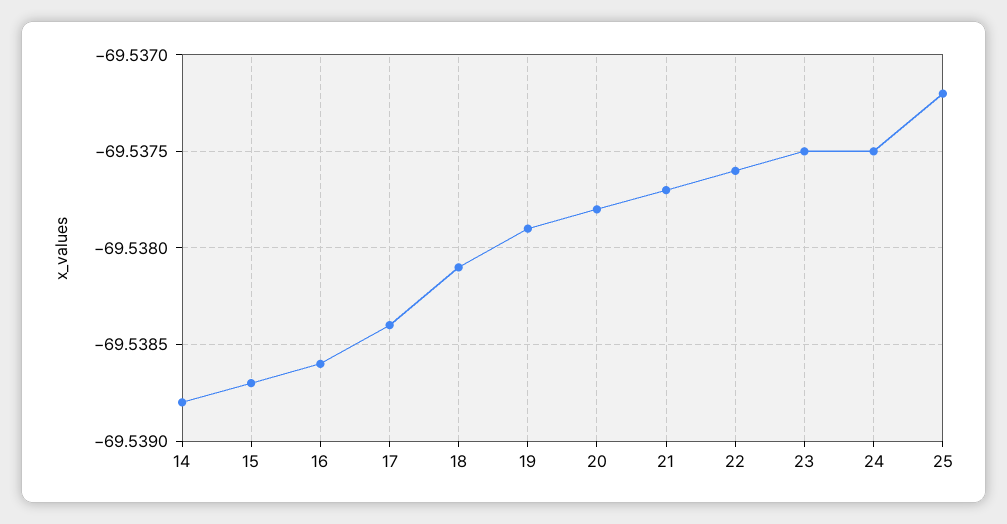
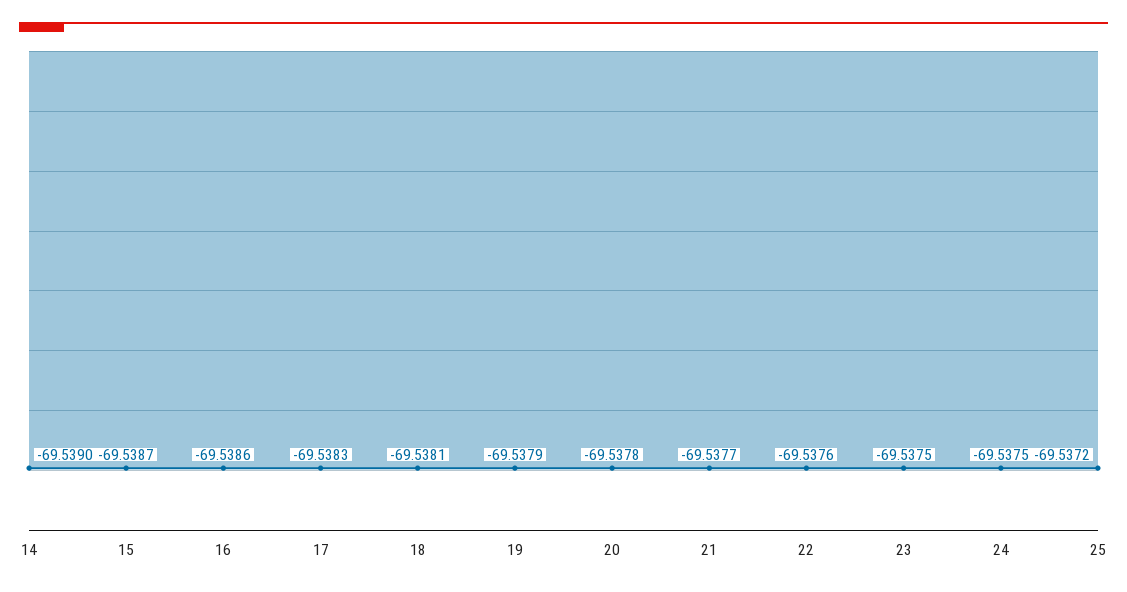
14: -69.5388 -> -69.539
17: -69.5384 -> -69.5383

